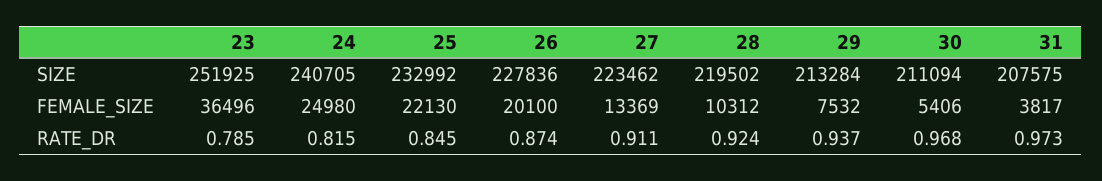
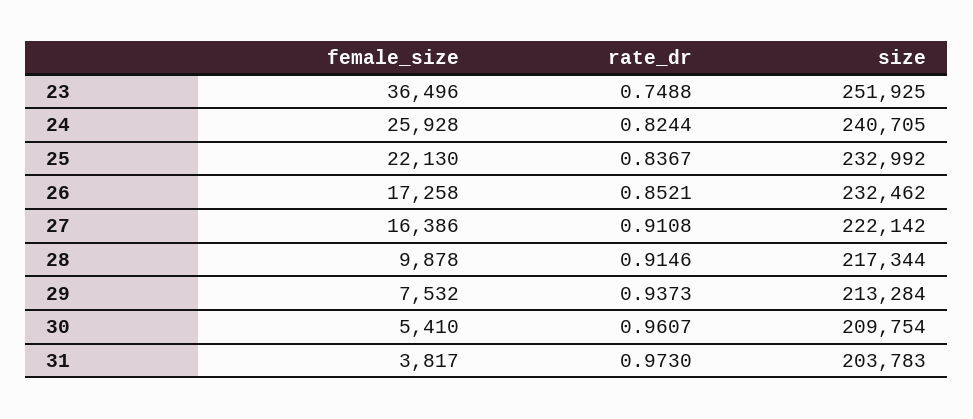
26, SIZE: 227836 -> 232462
27, SIZE: 223462 -> 222142
28, SIZE: 219502 -> 217344
30, SIZE: 211094 -> 209754
31, SIZE: 207575 -> 203783
24, FEMALE_SIZE: 24980 -> 25928
26, FEMALE_SIZE: 20100 -> 17258
27, FEMALE_SIZE: 13369 -> 16386
28, FEMALE_SIZE: 10312 -> 9878
30, FEMALE_SIZE: 5406 -> 5410
23, RATE_DR: 0.785 -> 0.7488
24, RATE_DR: 0.815 -> 0.8244
25, RATE_DR: 0.845 -> 0.8367
26, RATE_DR: 0.874 -> 0.8521
28, RATE_DR: 0.924 -> 0.9146
30, RATE_DR: 0.968 -> 0.9607

